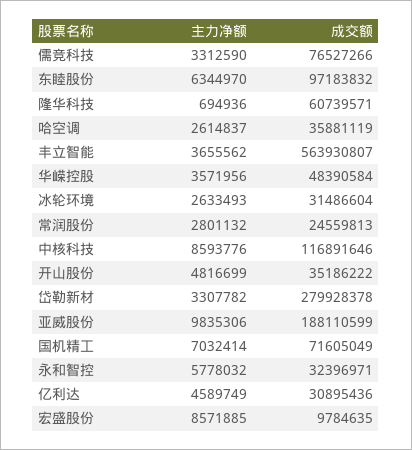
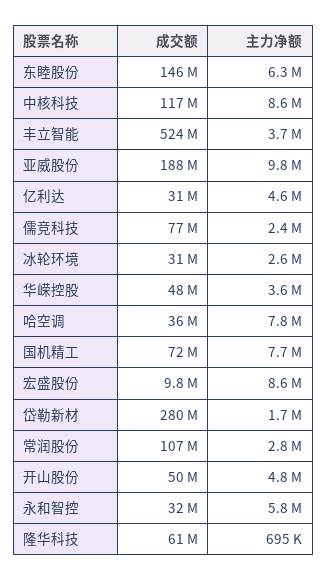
主力净额, 儒竞科技: 3312590 -> 2400000
成交额, 东睦股份: 97183832 -> 146000000
主力净额, 哈空调: 2614837 -> 7800000
成交额, 丰立智能: 563930807 -> 524000000
成交额, 常润股份: 24559813 -> 107000000
成交额, 开山股份: 35186222 -> 50000000
主力净额, 岱勒新材: 3307782 -> 1700000
主力净额, 国机精工: 7032414 -> 7700000

